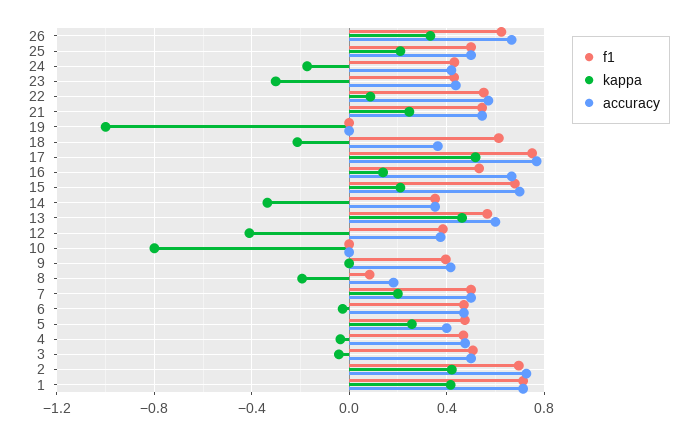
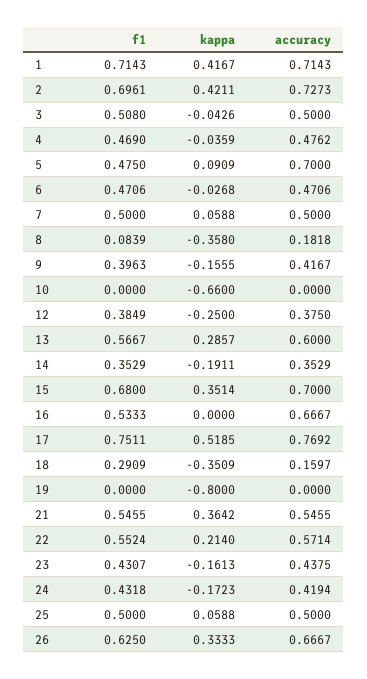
kappa, 25: 0.2 -> 0.0588
kappa, 23: -0.3 -> -0.1613
kappa, 22: 0.1 -> 0.214
kappa, 21: 0.25 -> 0.3642
kappa, 19: -1 -> -0.8
f1, 18: 0.6 -> 0.2909
kappa, 18: -0.2 -> -0.3509
accuracy, 18: 0.35 -> 0.1597
kappa, 16: 0.15 -> 0
kappa, 15: 0.2 -> 0.3514
kappa, 14: -0.35 -> -0.1911
kappa, 13: 0.45 -> 0.2857
kappa, 12: -0.4 -> -0.25
kappa, 10: -0.8 -> -0.66
kappa, 9: 0 -> -0.1555
kappa, 8: -0.2 -> -0.358
kappa, 7: 0.2 -> 0.0588
kappa, 5: 0.25 -> 0.0909
accuracy, 5: 0.4 -> 0.7

